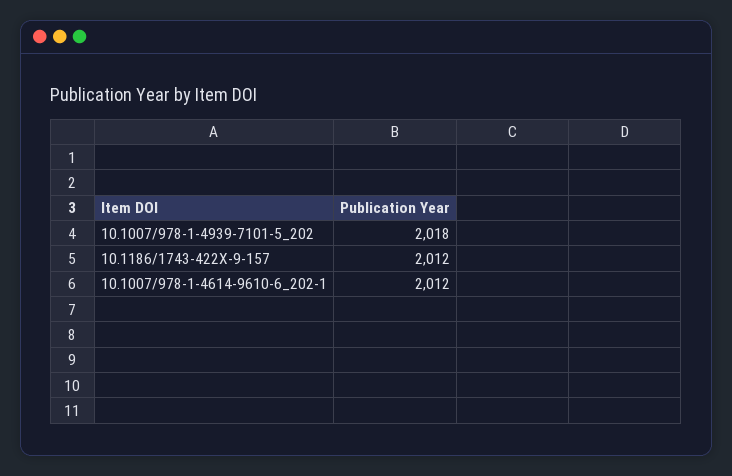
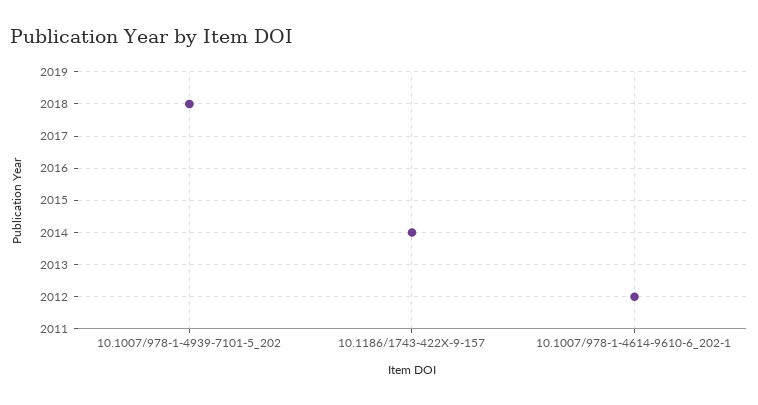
10.1186/1743-422X-9-157: 2012 -> 2014

